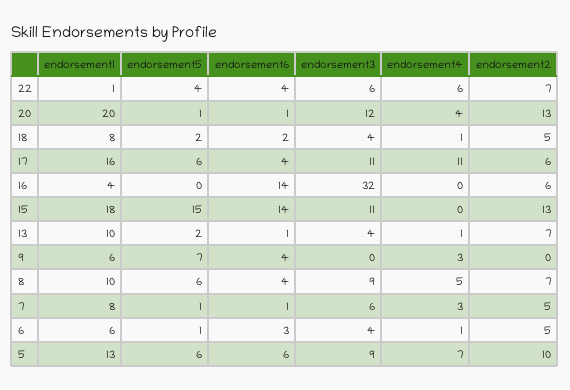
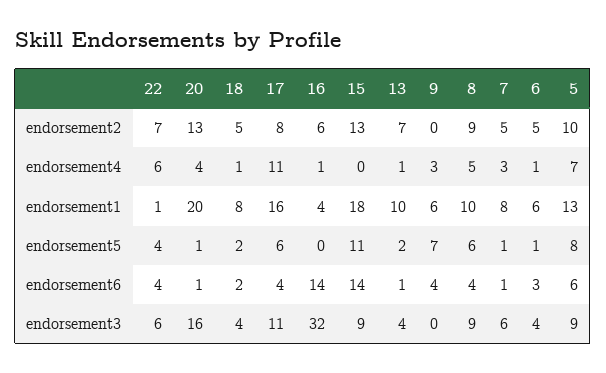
endorsement3, 20: 12 -> 16
endorsement2, 17: 6 -> 8
endorsement4, 16: 0 -> 1
endorsement5, 15: 15 -> 11
endorsement3, 15: 11 -> 9
endorsement2, 8: 7 -> 9
endorsement5, 5: 6 -> 8

